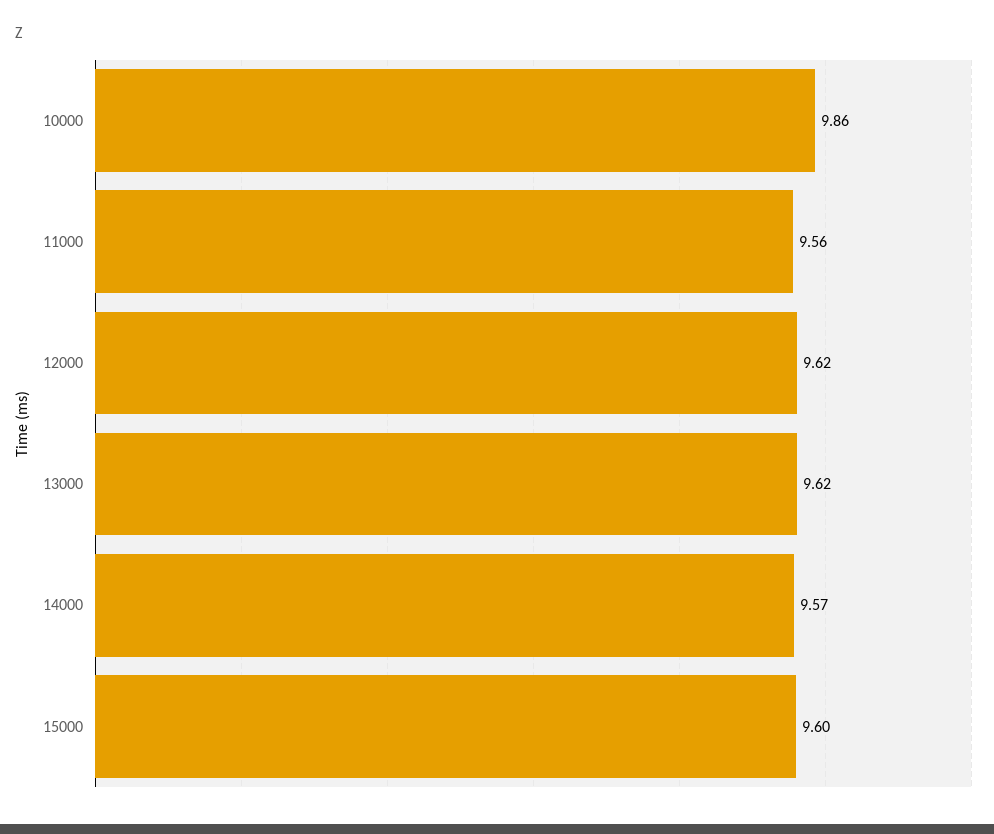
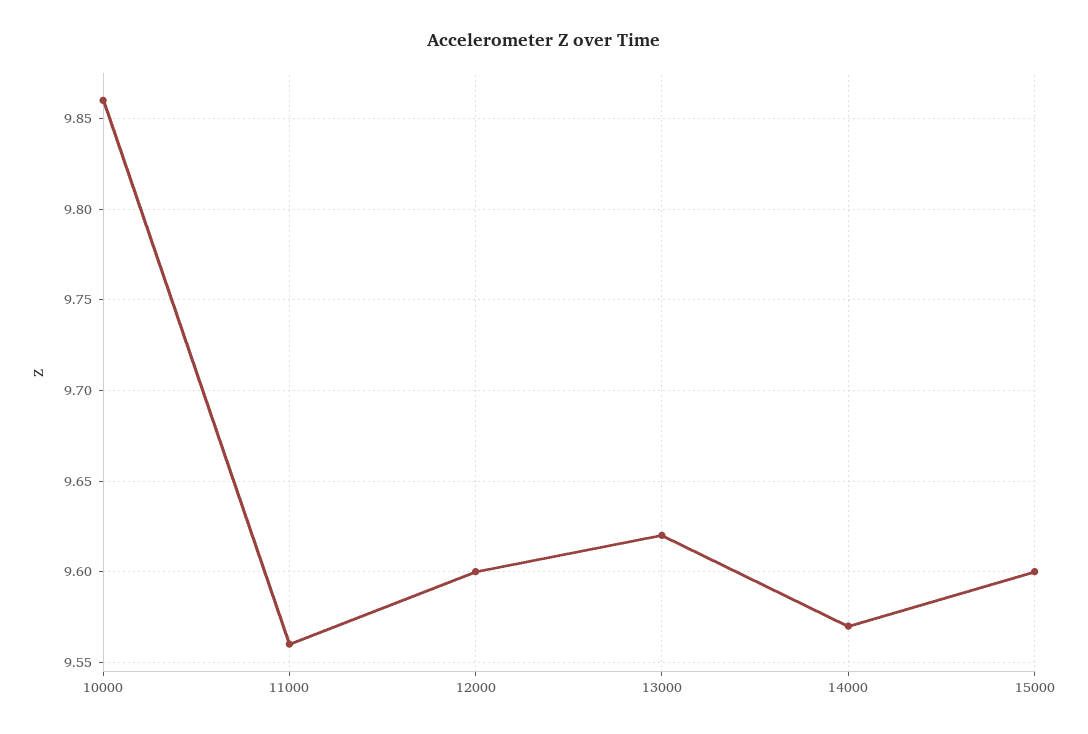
12000: 9.62 -> 9.6

